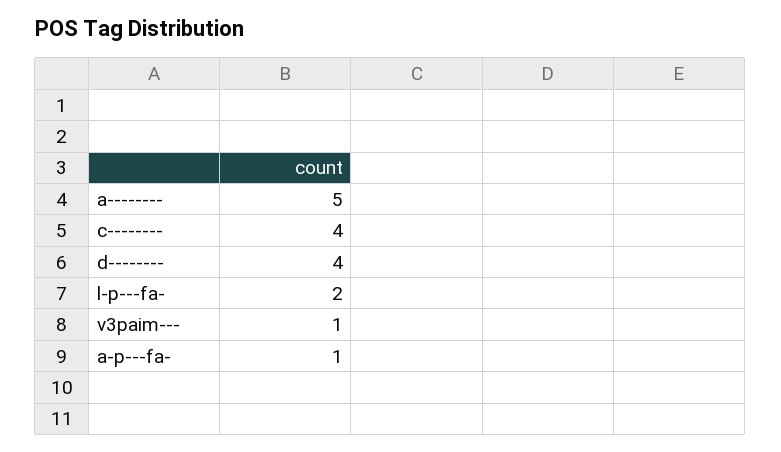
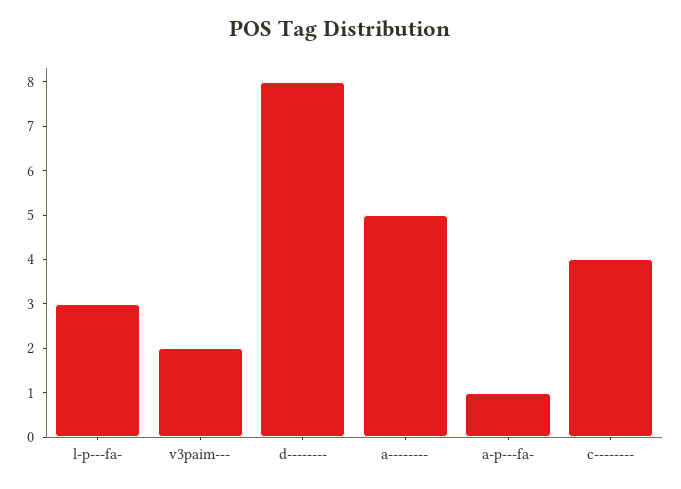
d--------: 4 -> 8
l-p---fa-: 2 -> 3
v3paim---: 1 -> 2

